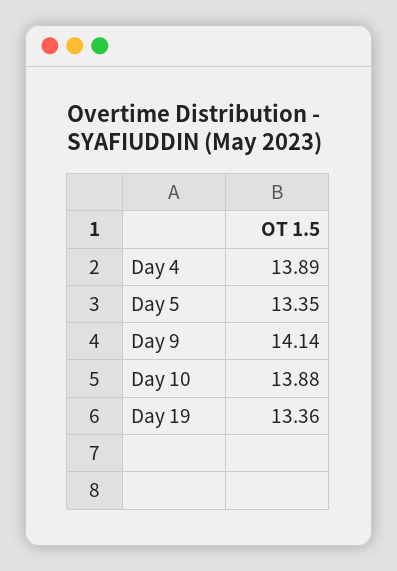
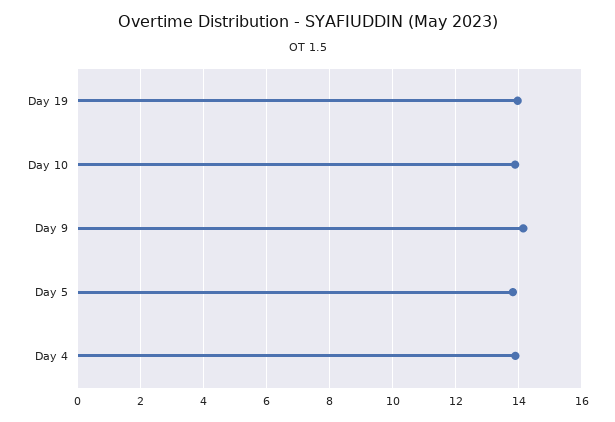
Day 5: 13.35 -> 13.8
Day 19: 13.36 -> 14

